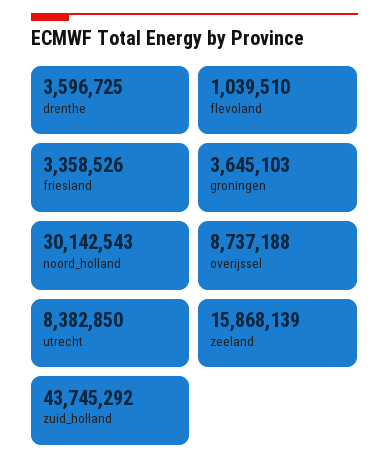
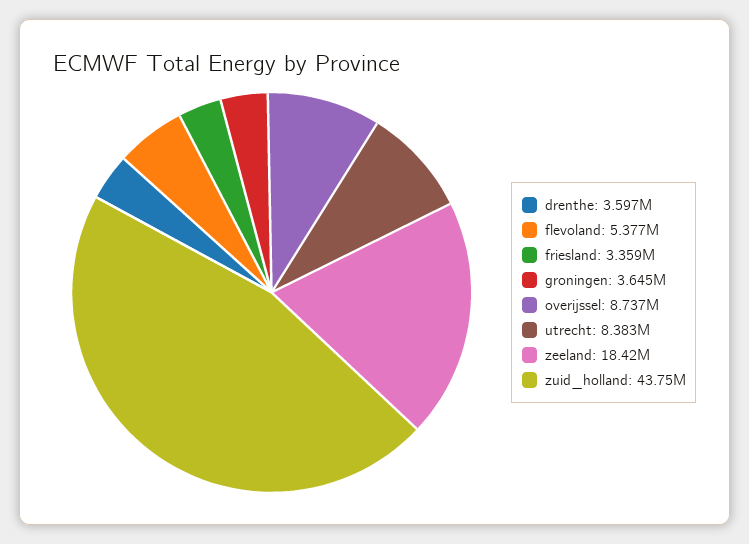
flevoland: 1039510 -> 5377000
noord_holland: 30142543 -> none
zeeland: 15868139 -> 18420000

